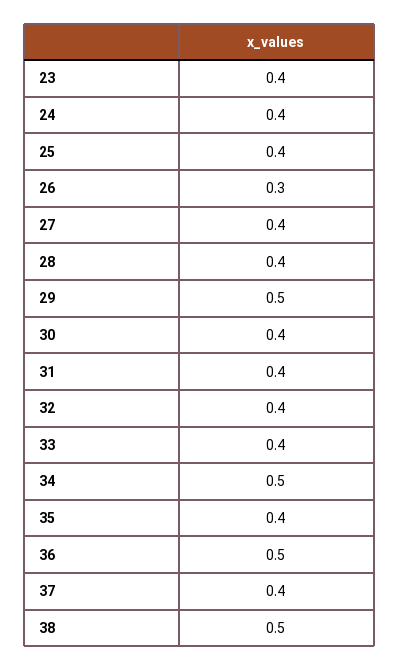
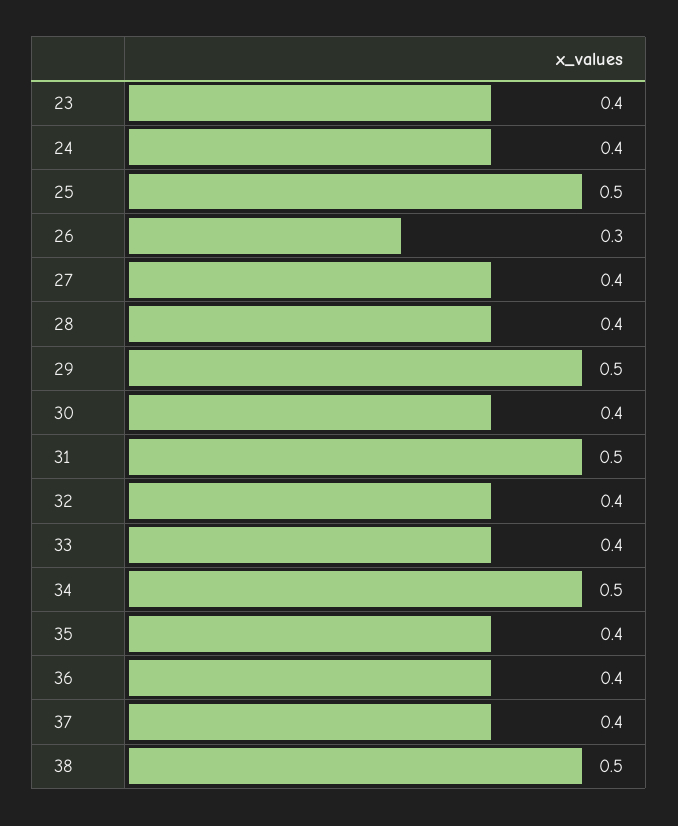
25: 0.4 -> 0.5
31: 0.4 -> 0.5
36: 0.5 -> 0.4

